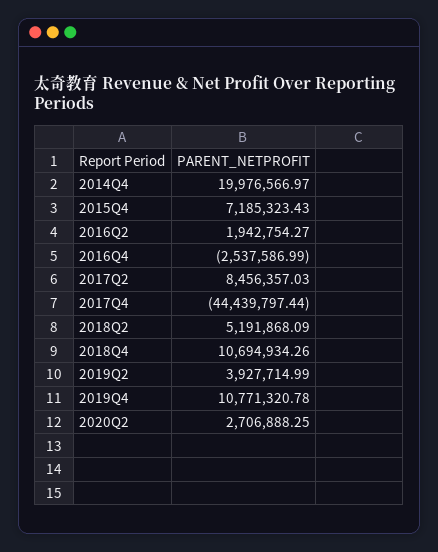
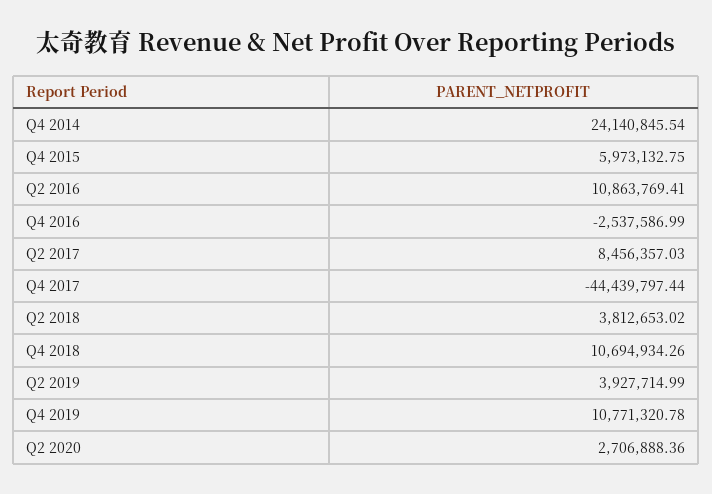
2014Q4: 19976566.97 -> 24140845.54
2015Q4: 7185323.43 -> 5973132.75
2016Q2: 1942754.27 -> 10863769.41
2018Q2: 5191868.09 -> 3812653.02
2020Q2: 2706888.25 -> 2706888.36

